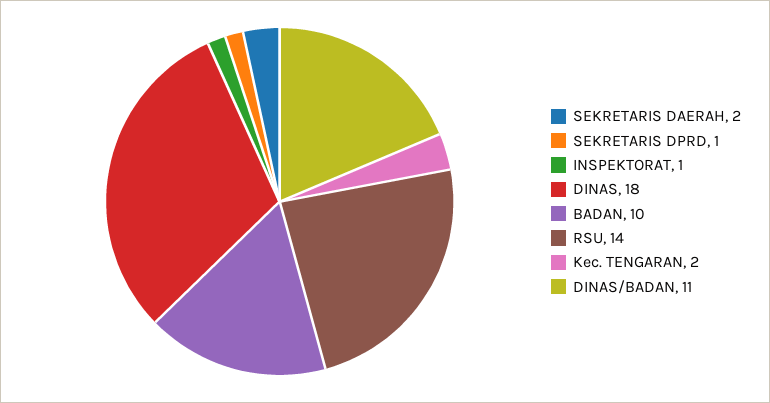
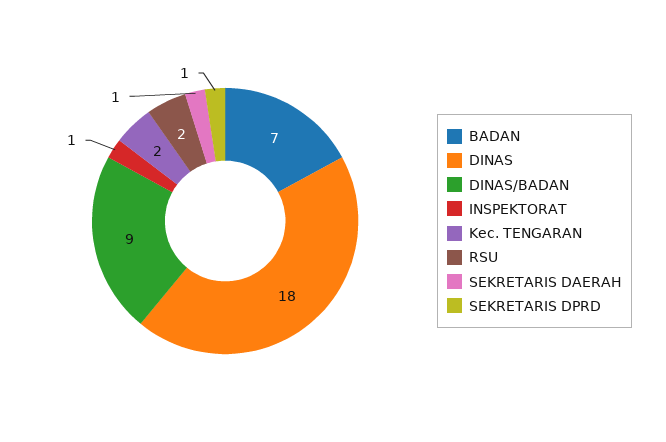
SEKRETARIS DAERAH: 2 -> 1
BADAN: 10 -> 7
RSU: 14 -> 2
DINAS/BADAN: 11 -> 9

